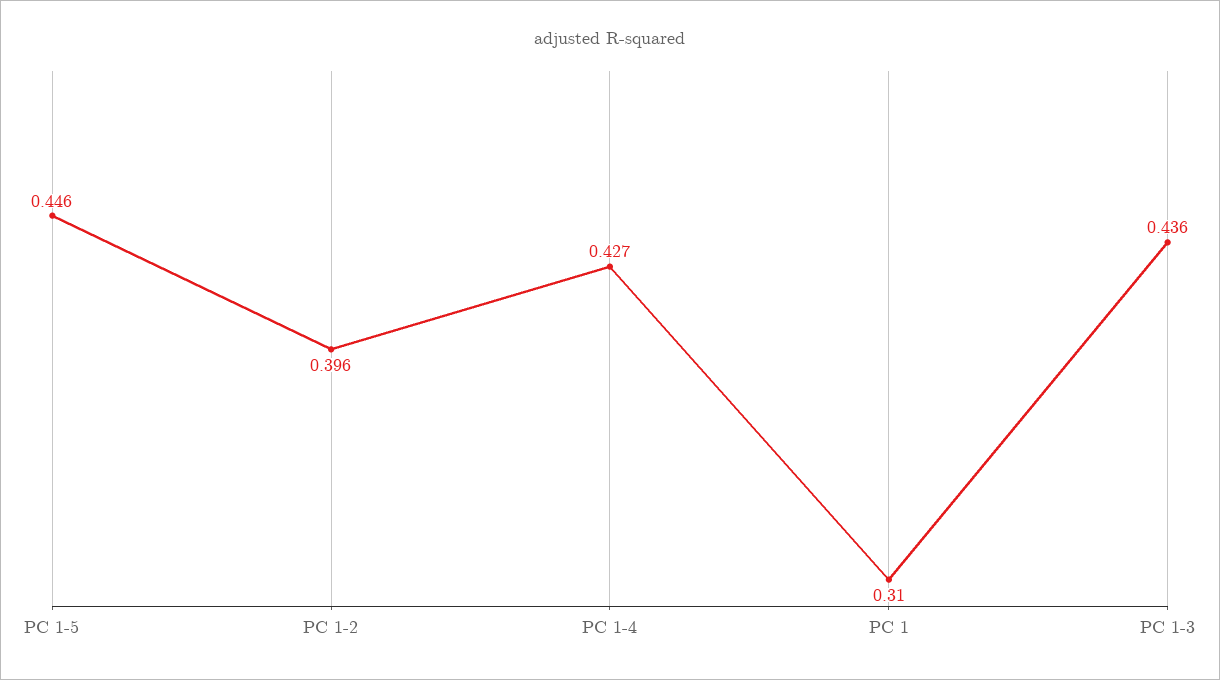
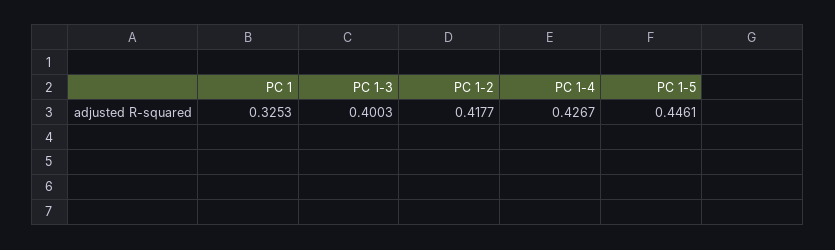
PC 1-2: 0.396 -> 0.4177
PC 1: 0.31 -> 0.3253
PC 1-3: 0.436 -> 0.4003

